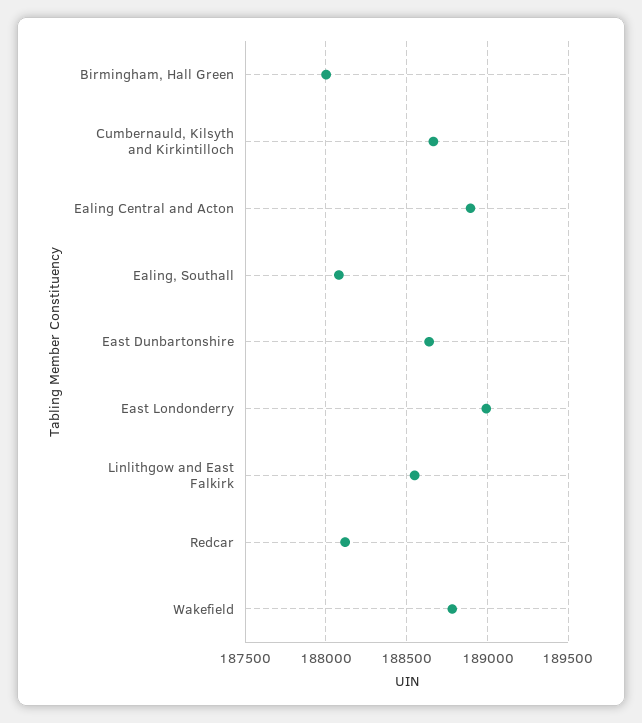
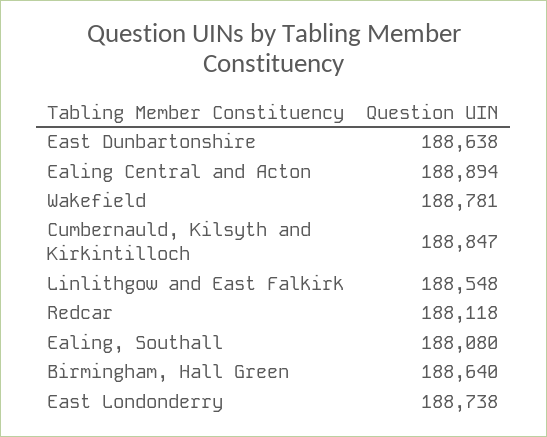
Birmingham, Hall Green: 188000 -> 188640
Cumbernauld, Kilsyth and Kirkintilloch: 188650 -> 188847
East Londonderry: 189000 -> 188738

